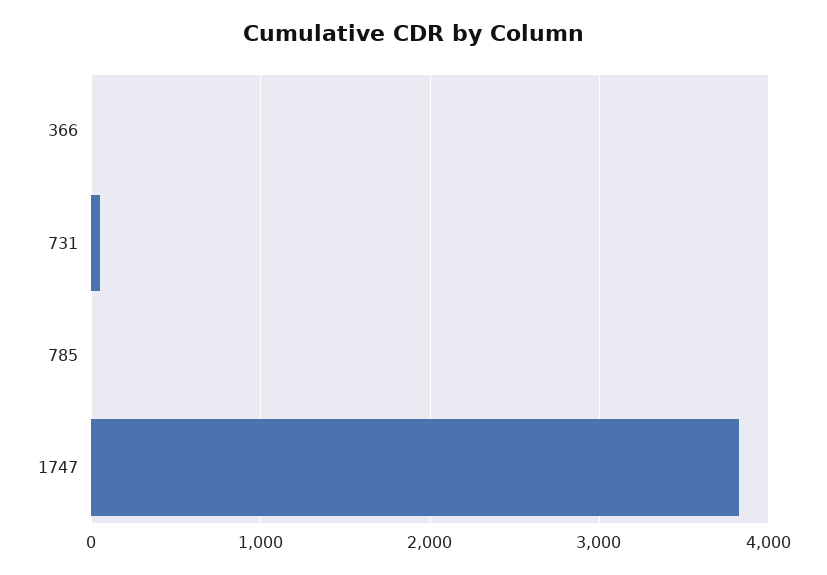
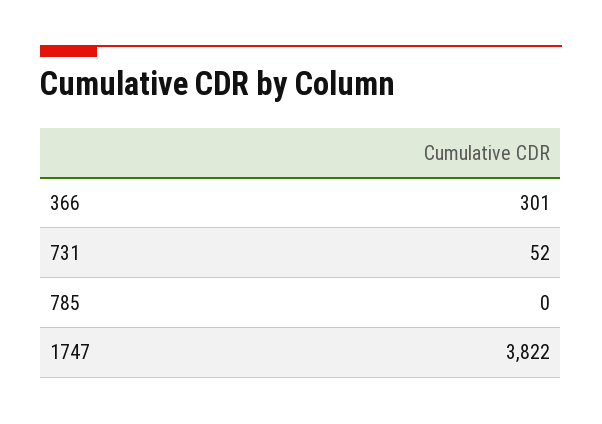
366: 0 -> 301

